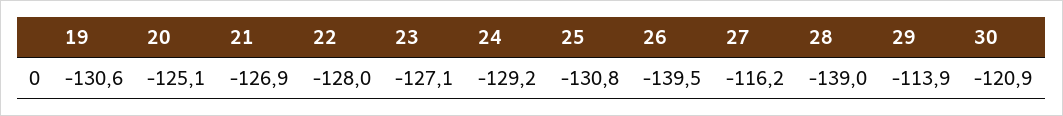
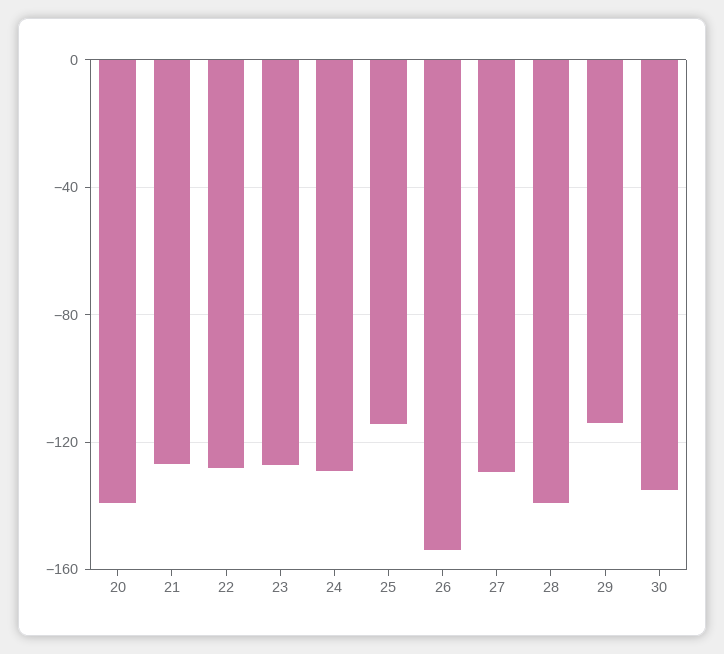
19: -130.6 -> none
20: -125.1 -> -140
25: -130.8 -> -115
26: -139.5 -> -155
27: -116.2 -> -130
30: -120.9 -> -135

